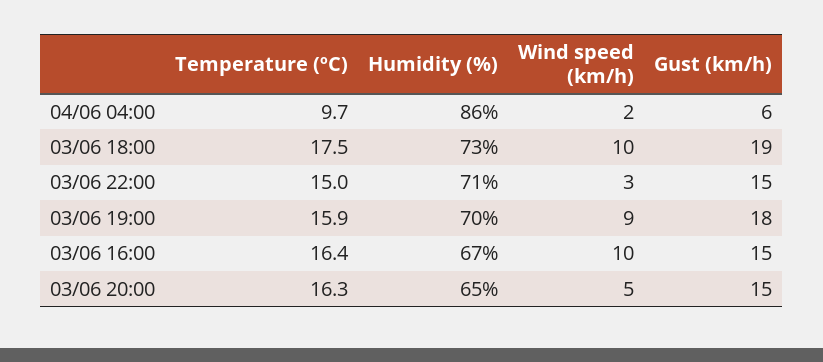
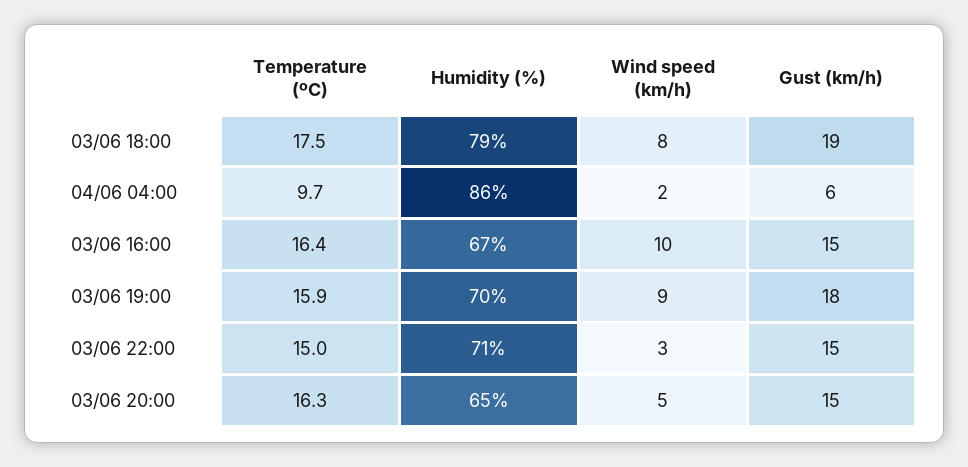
Humidity (%), 03/06 18:00: 73 -> 79
Wind speed (km/h), 03/06 18:00: 10 -> 8

